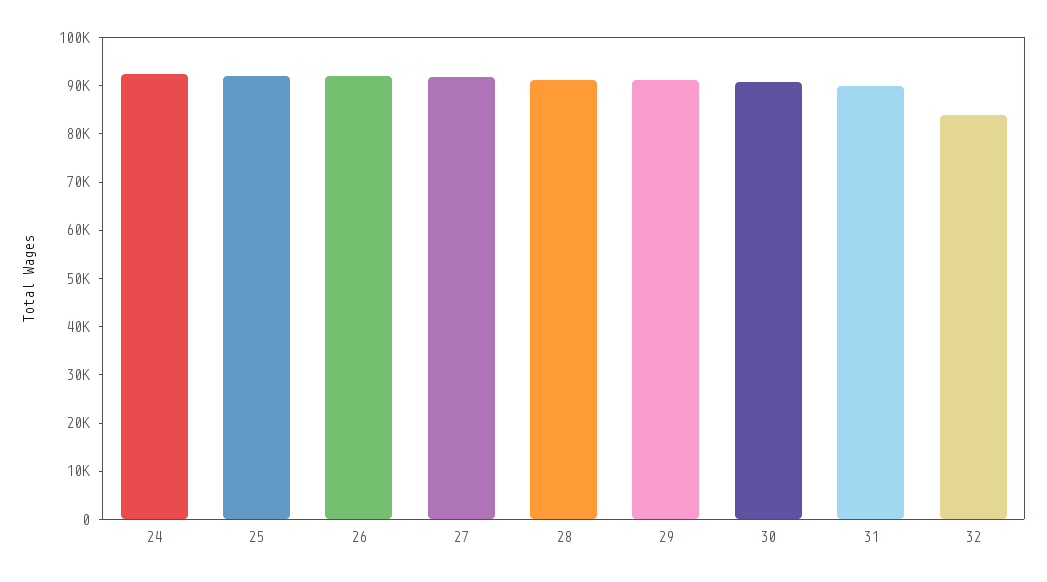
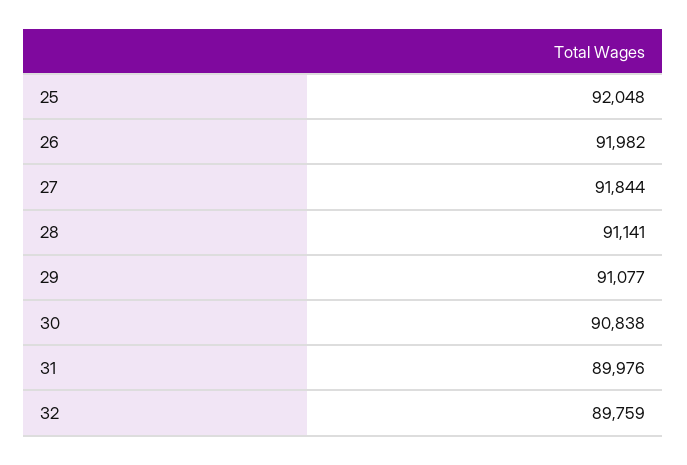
24: 92000 -> none
32: 84000 -> 89759

